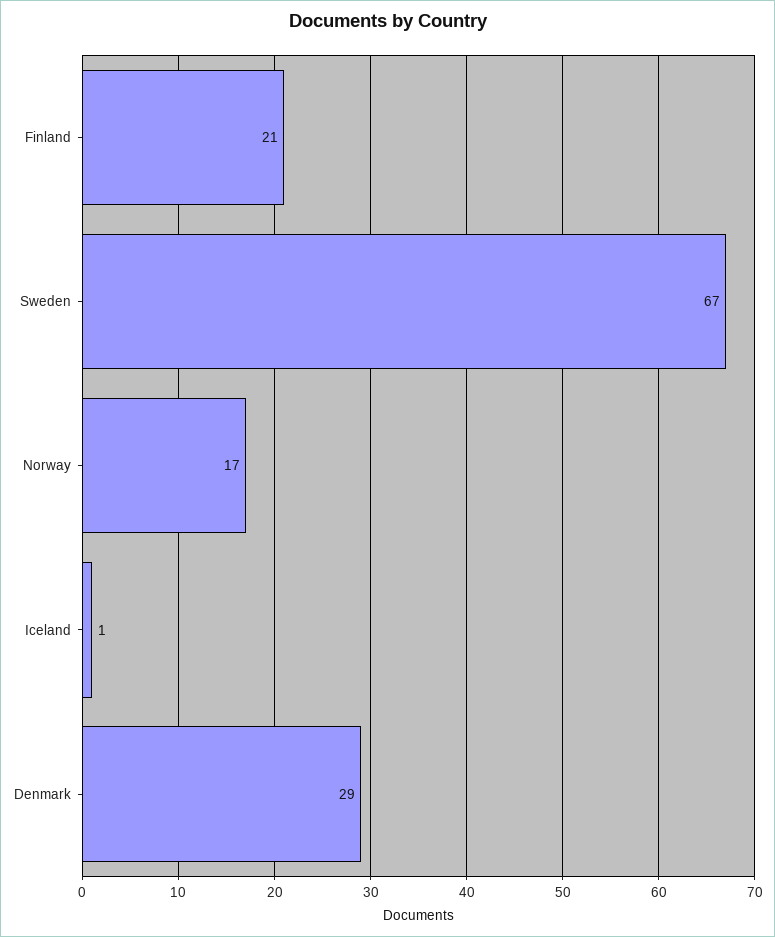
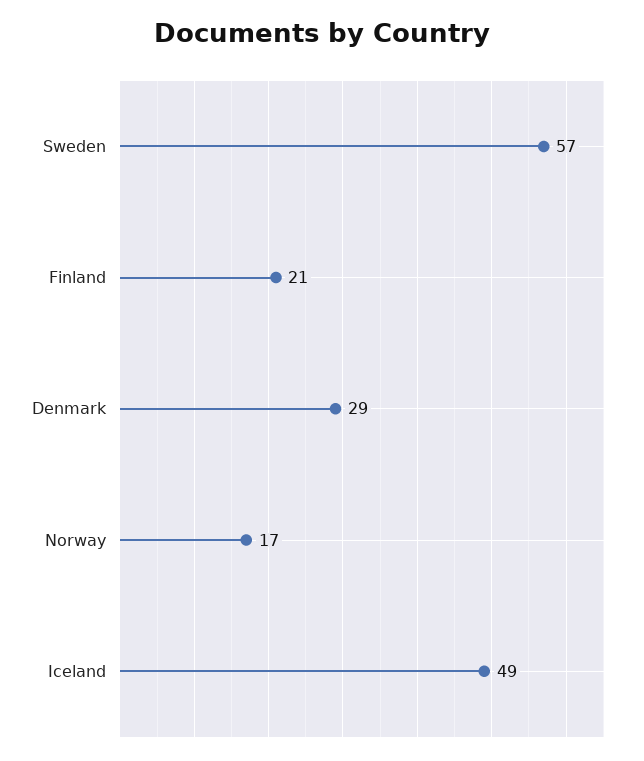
Sweden: 67 -> 57
Iceland: 1 -> 49

